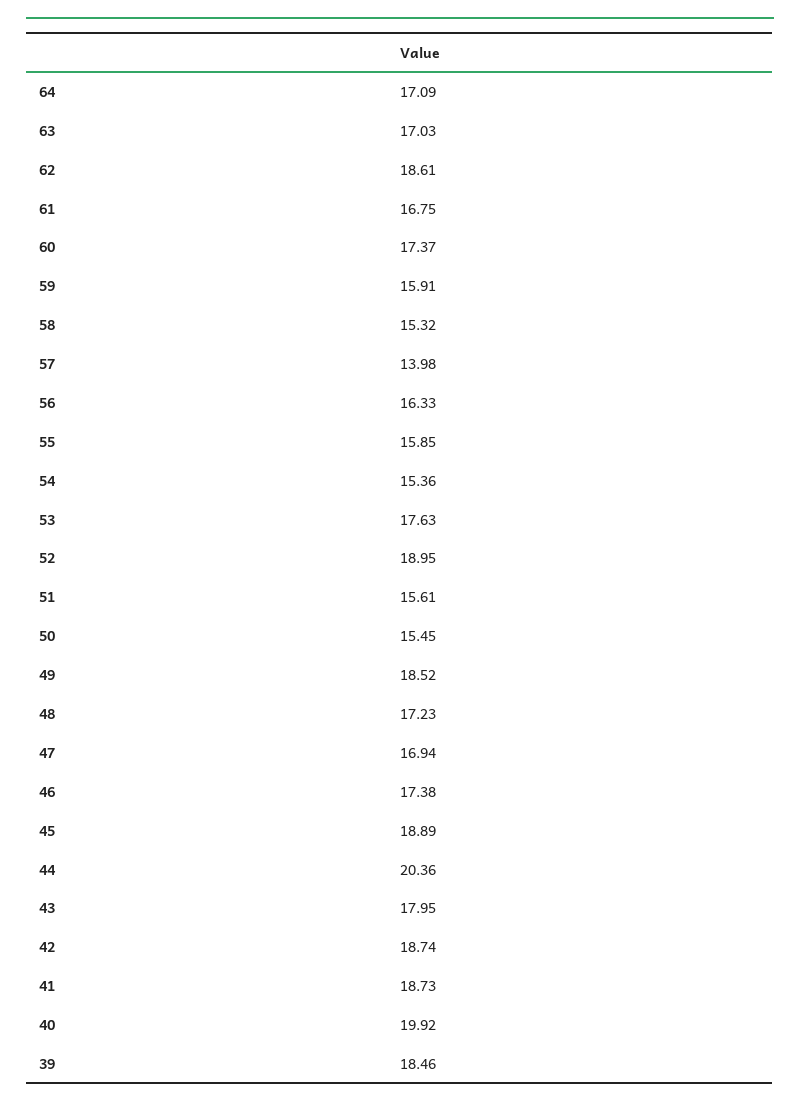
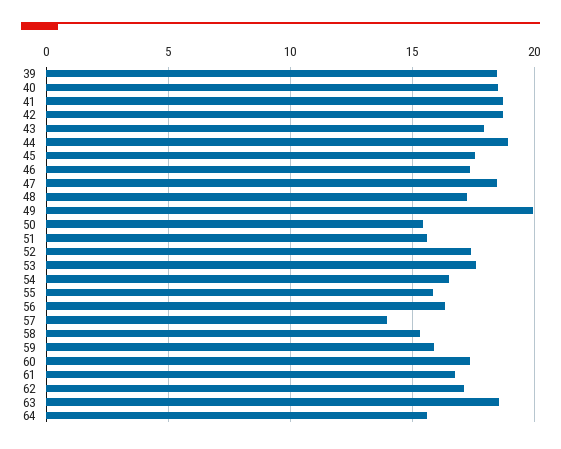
64: 17.09 -> 15.5
63: 17.03 -> 18.5
62: 18.61 -> 17
54: 15.36 -> 16.5
52: 18.95 -> 17.5
49: 18.52 -> 20
47: 16.94 -> 18.5
45: 18.89 -> 17.5
44: 20.36 -> 19
40: 19.92 -> 18.5

